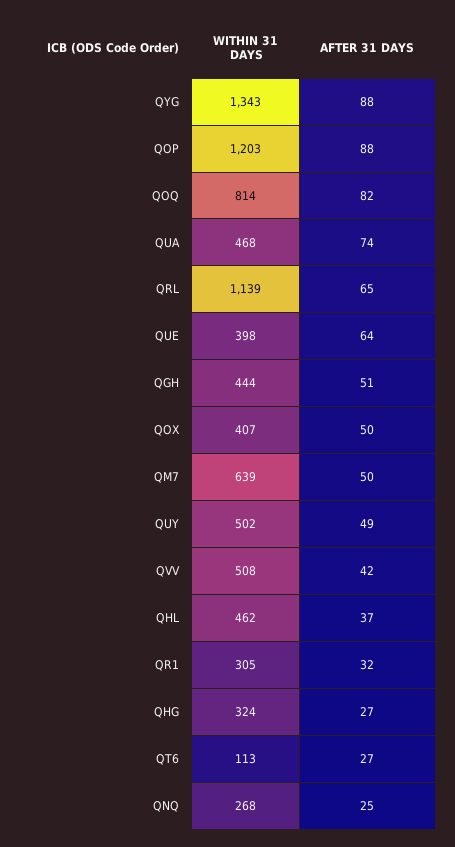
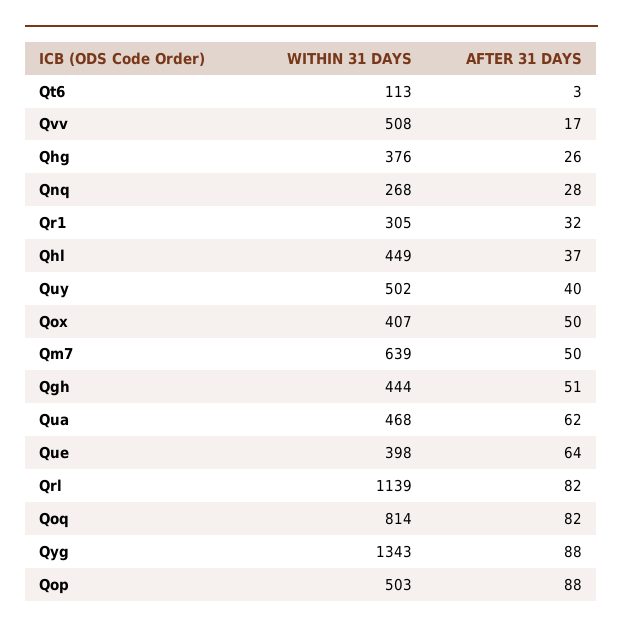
WITHIN 31 DAYS, QOP: 1203 -> 503
AFTER 31 DAYS, QUA: 74 -> 62
AFTER 31 DAYS, QRL: 65 -> 82
AFTER 31 DAYS, QUY: 49 -> 40
AFTER 31 DAYS, QVV: 42 -> 17
WITHIN 31 DAYS, QHL: 462 -> 449
WITHIN 31 DAYS, QHG: 324 -> 376
AFTER 31 DAYS, QHG: 27 -> 26
AFTER 31 DAYS, QT6: 27 -> 3
AFTER 31 DAYS, QNQ: 25 -> 28

